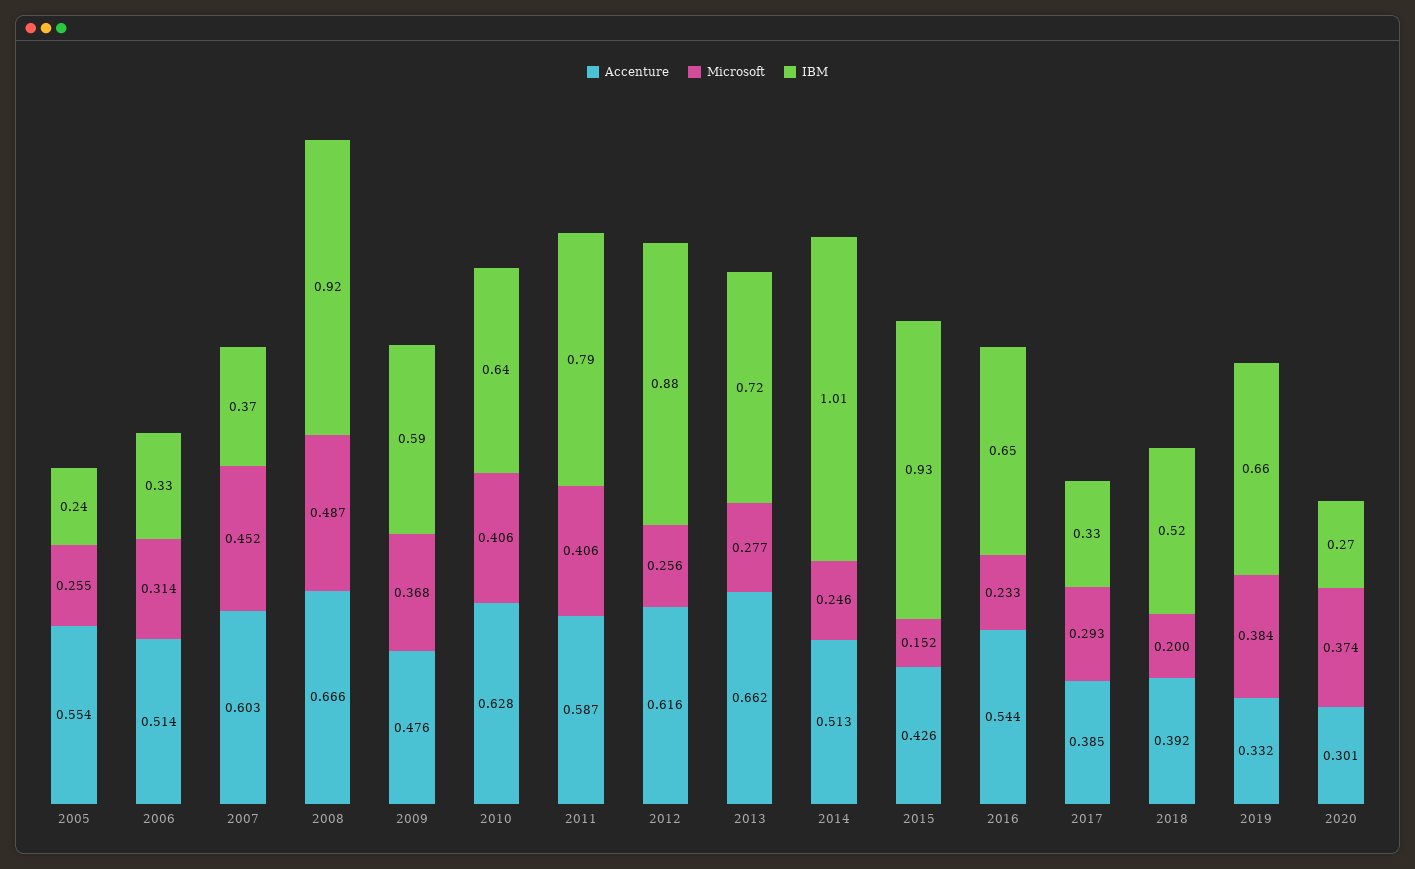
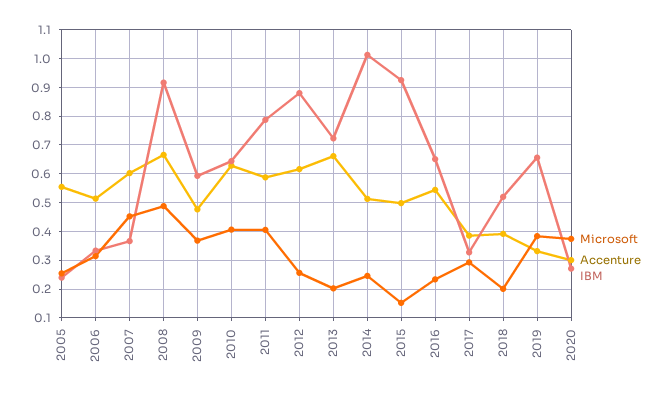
Microsoft, 2013: 0.277 -> 0.2
Accenture, 2015: 0.426 -> 0.5

